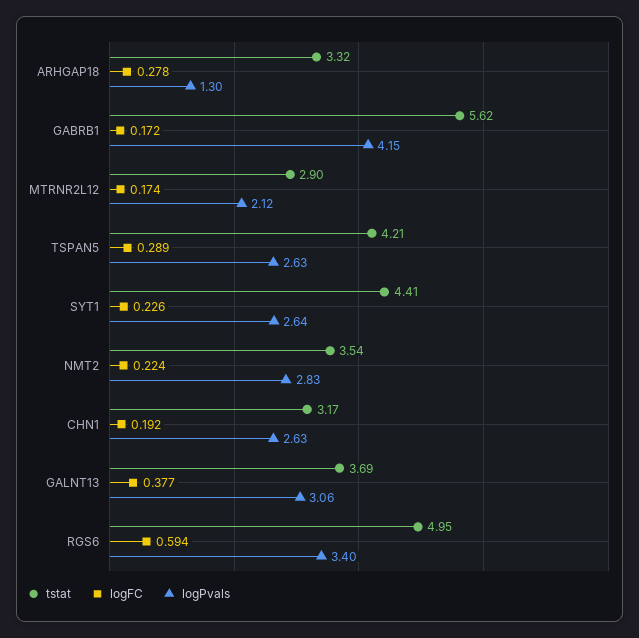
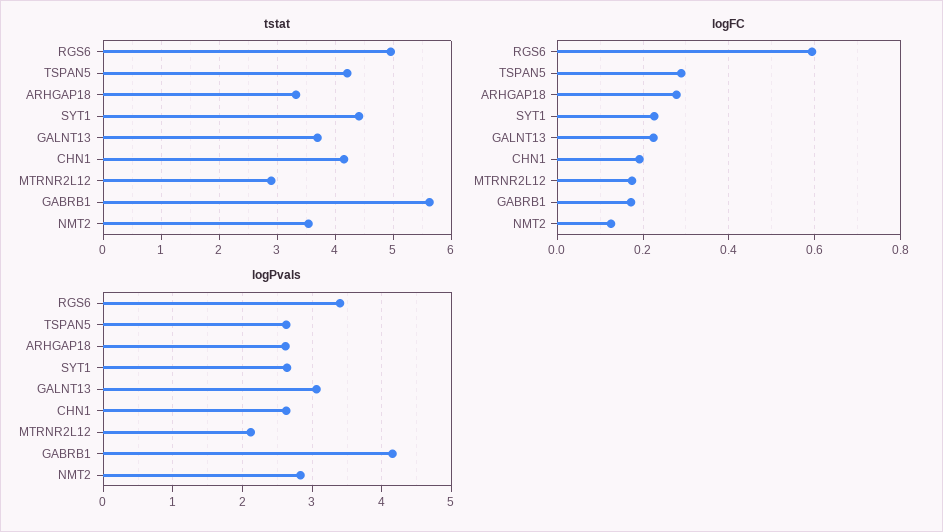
logPvals, ARHGAP18: 1.3 -> 2.6
logFC, NMT2: 0.224 -> 0.12
tstat, CHN1: 3.17 -> 4.2
logFC, GALNT13: 0.377 -> 0.22

